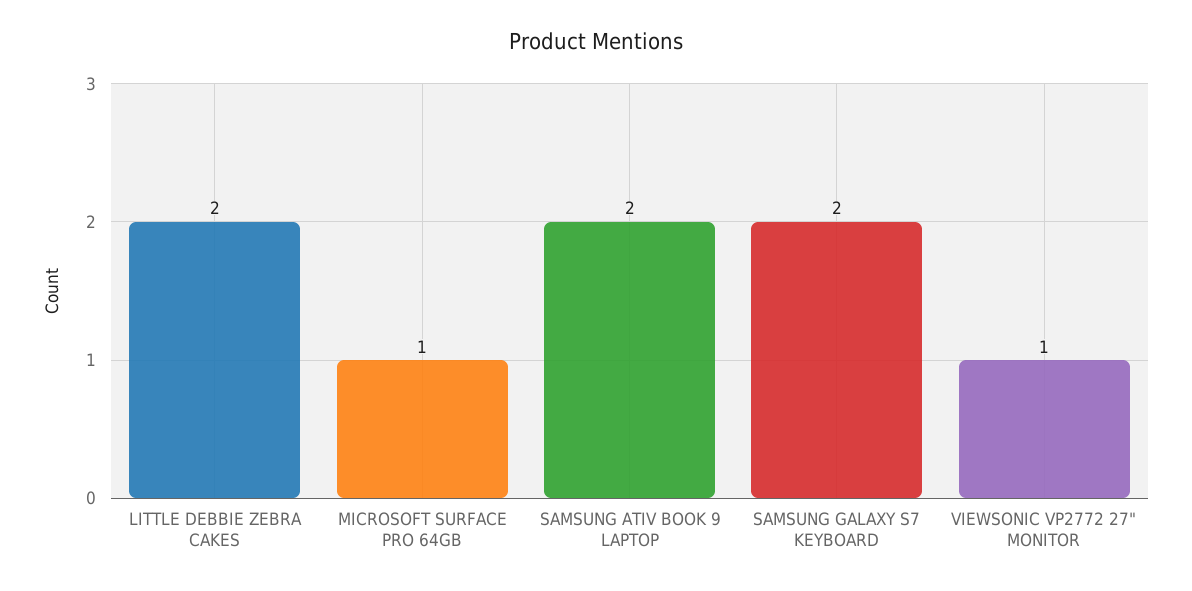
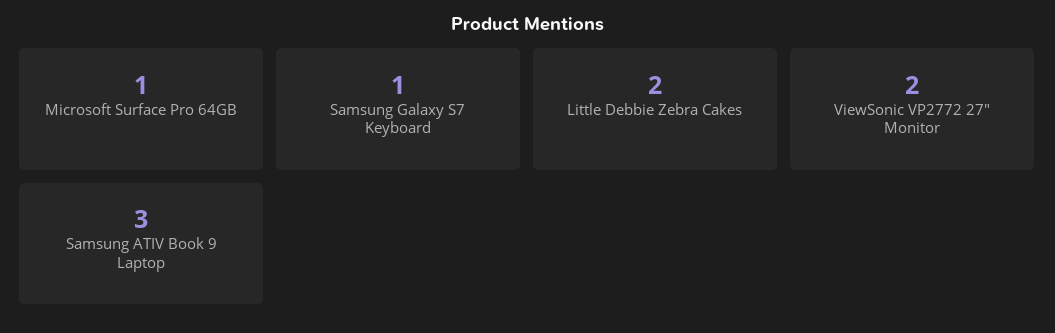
SAMSUNG ATIV BOOK 9 LAPTOP: 2 -> 3
SAMSUNG GALAXY S7 KEYBOARD: 2 -> 1
VIEWSONIC VP2772 27" MONITOR: 1 -> 2

